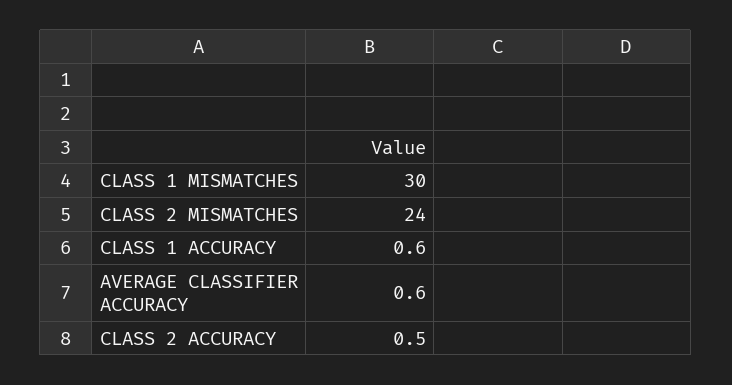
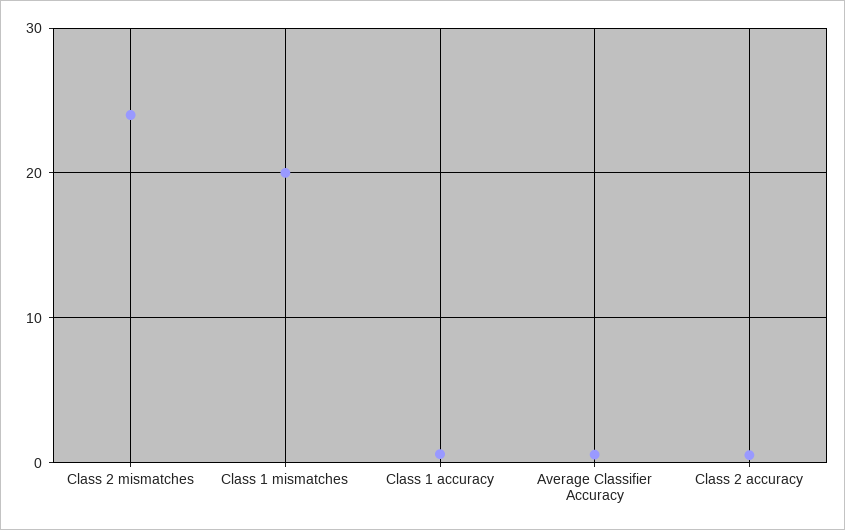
CLASS 1 MISMATCHES: 30 -> 20

